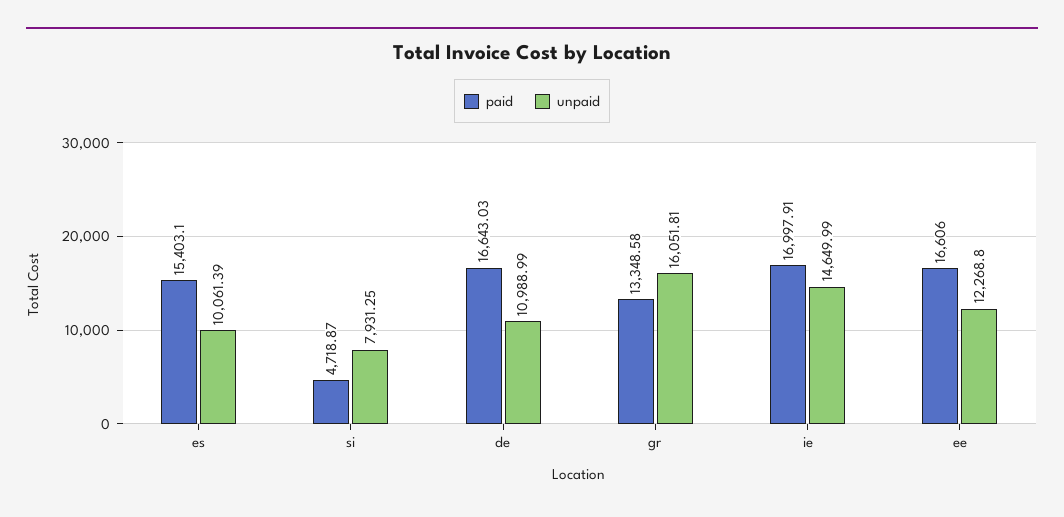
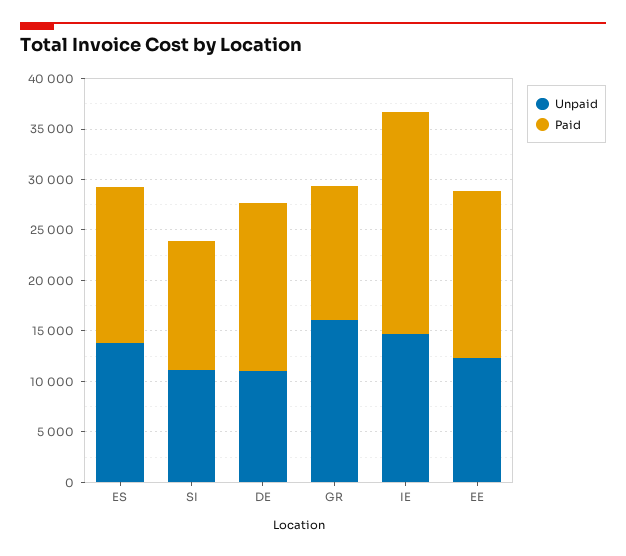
unpaid, es: 10061.39 -> 14000
paid, si: 4718.87 -> 13000
unpaid, si: 7931.25 -> 11000
paid, ie: 16997.91 -> 22000

